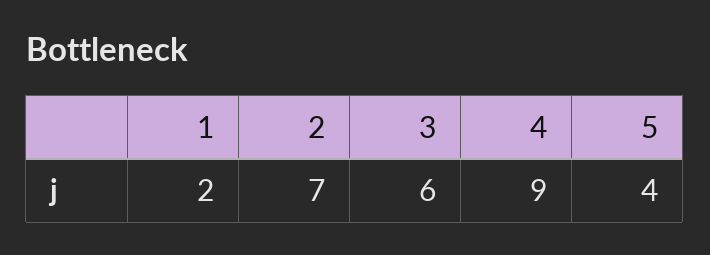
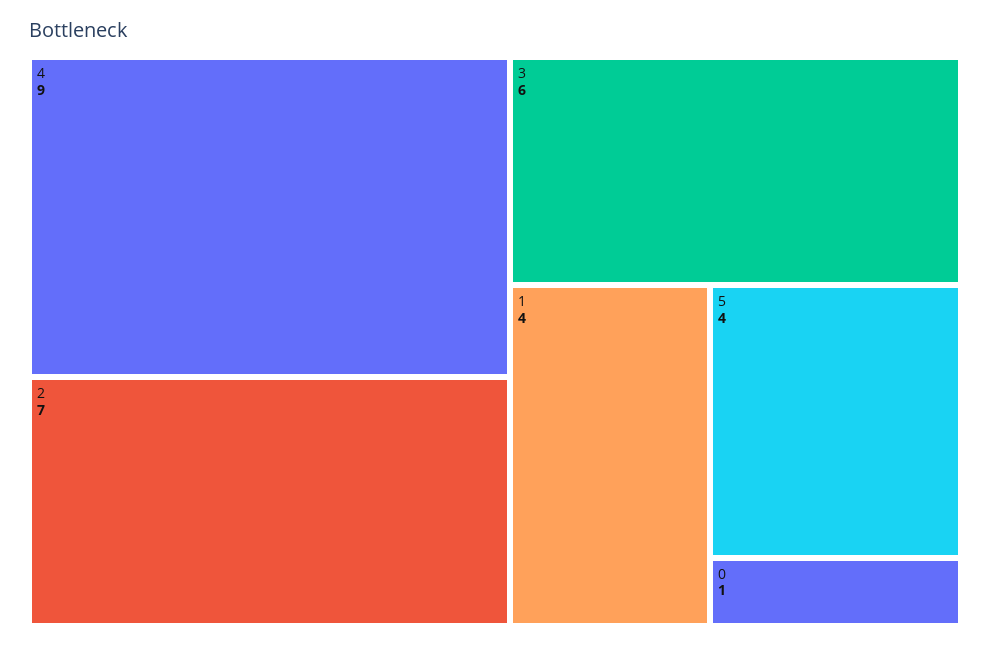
1: 2 -> 4
0: none -> 1

